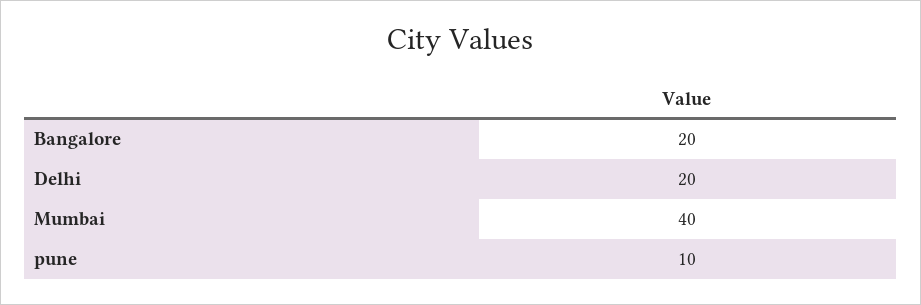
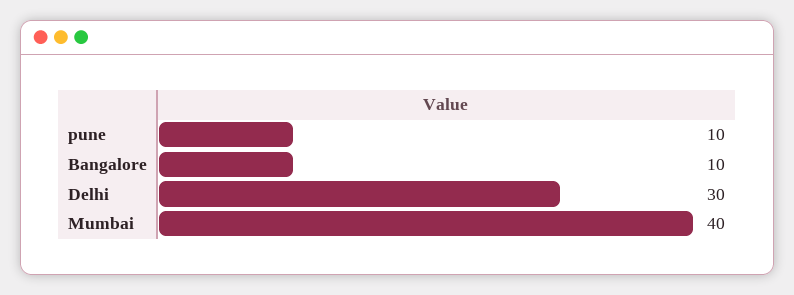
Bangalore: 20 -> 10
Delhi: 20 -> 30

